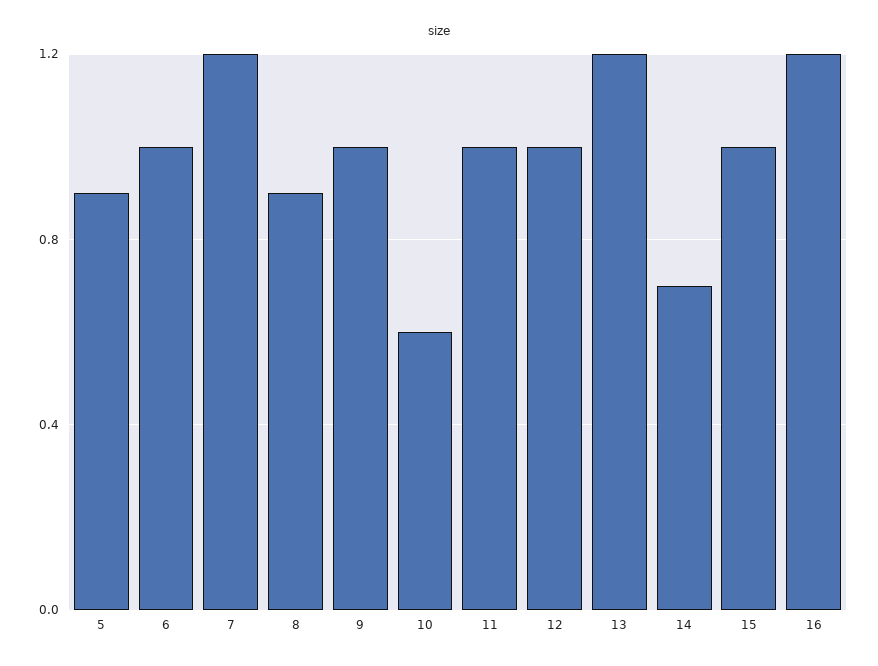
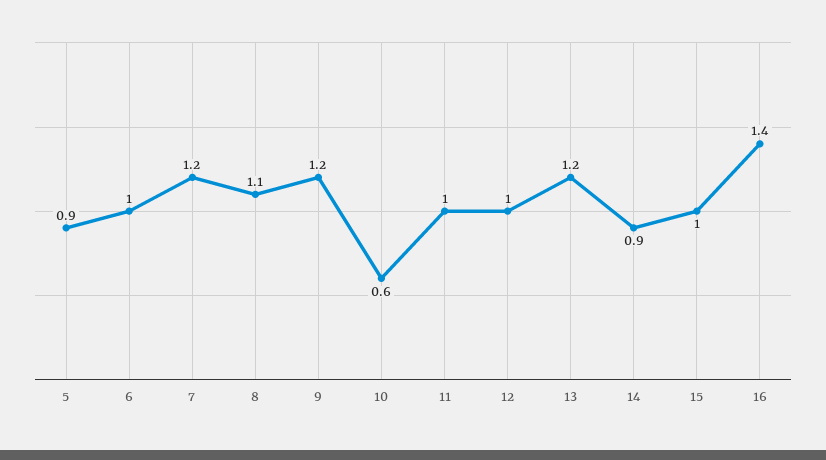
8: 0.9 -> 1.1
9: 1 -> 1.2
14: 0.7 -> 0.9
16: 1.2 -> 1.4

